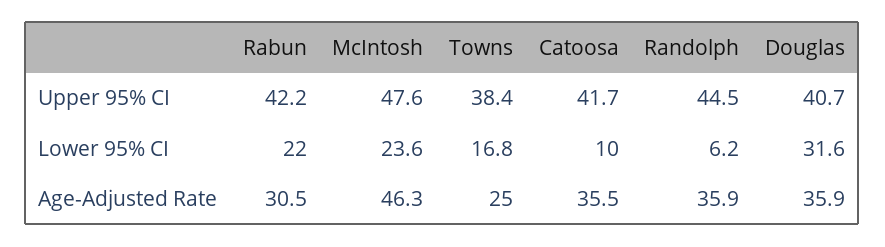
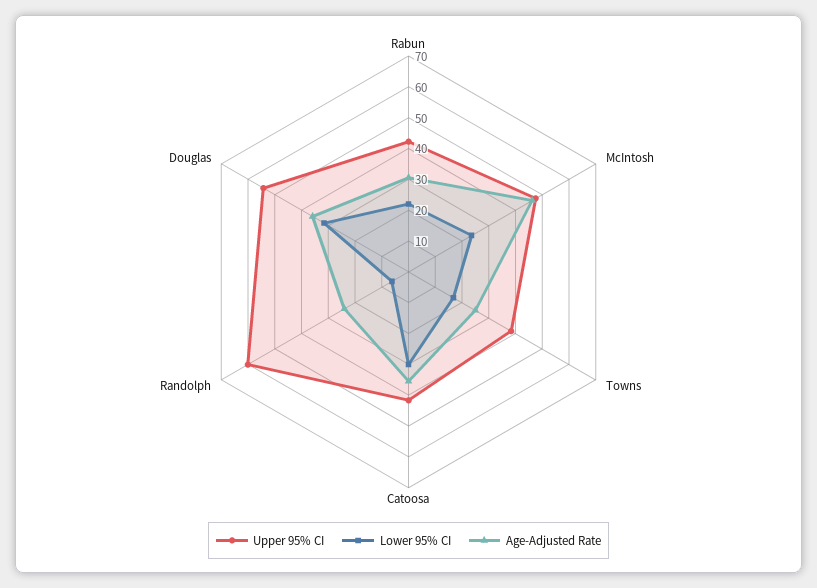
Upper 95% CI, Randolph: 44.5 -> 60
Upper 95% CI, Douglas: 40.7 -> 55
Lower 95% CI, Catoosa: 10 -> 30
Age-Adjusted Rate, Randolph: 35.9 -> 25

